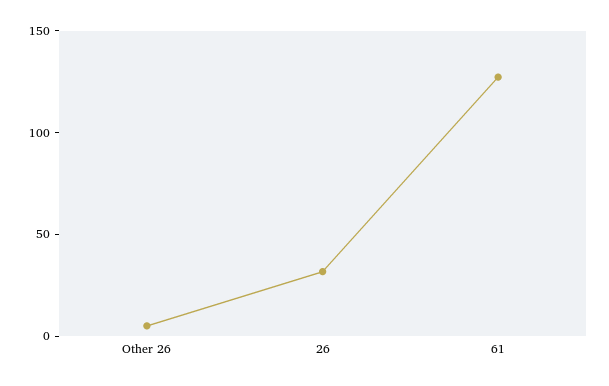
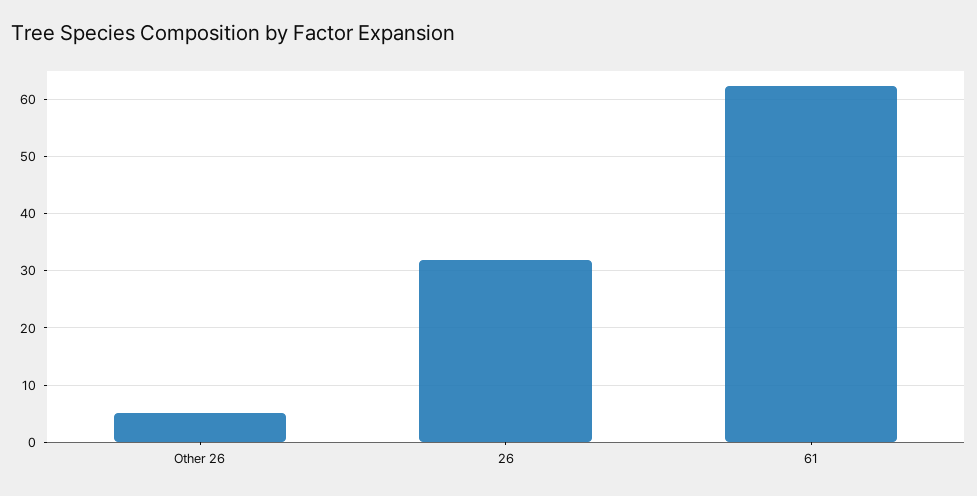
61: 130 -> 62

